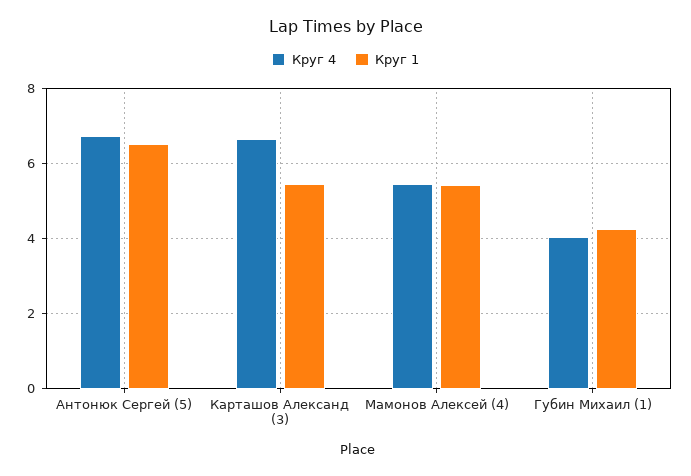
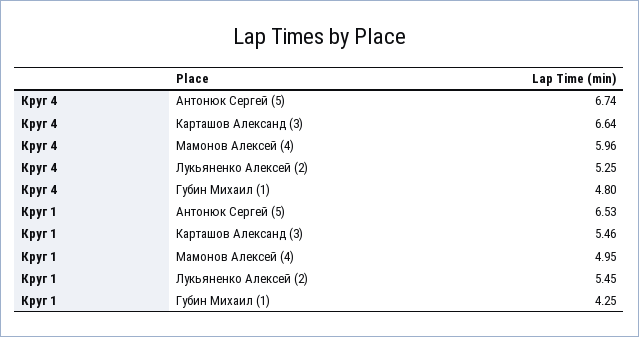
Круг 4, Мамонов Алексей (4): 5.4 -> 5.96
Круг 1, Мамонов Алексей (4): 5.4 -> 4.95
Круг 4, Губин Михаил (1): 4 -> 4.8
Круг 4, Лукьяненко Алексей (2): none -> 5.25
Круг 1, Лукьяненко Алексей (2): none -> 5.45

